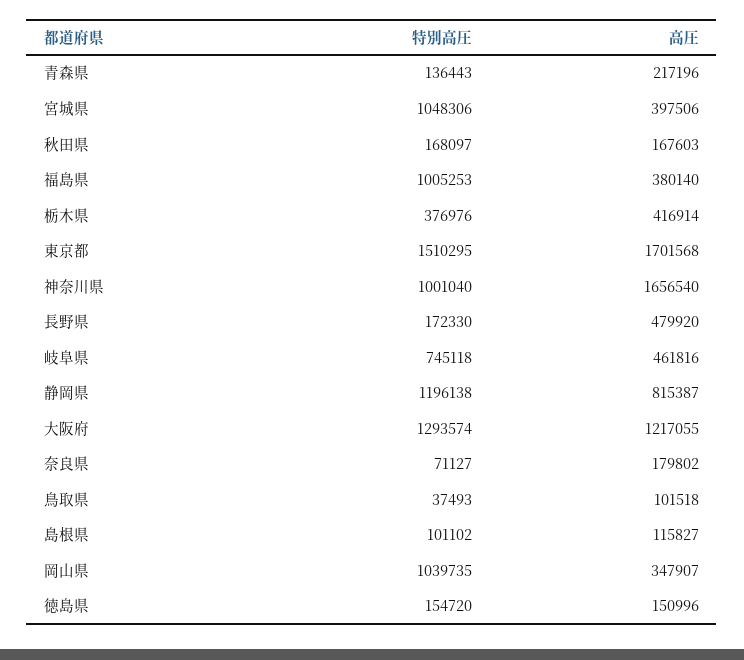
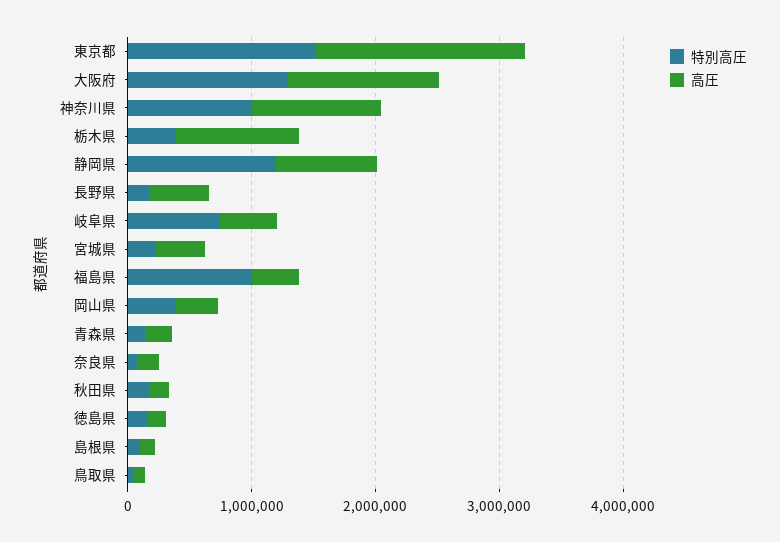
特別高圧, 宮城県: 1048306 -> 200000
高圧, 栃木県: 416914 -> 1000000
高圧, 神奈川県: 1656540 -> 1000000
特別高圧, 岡山県: 1039735 -> 400000

